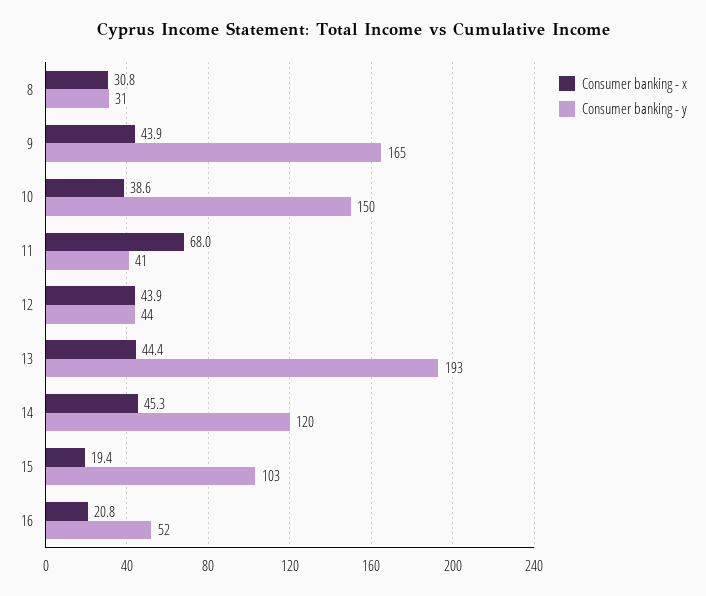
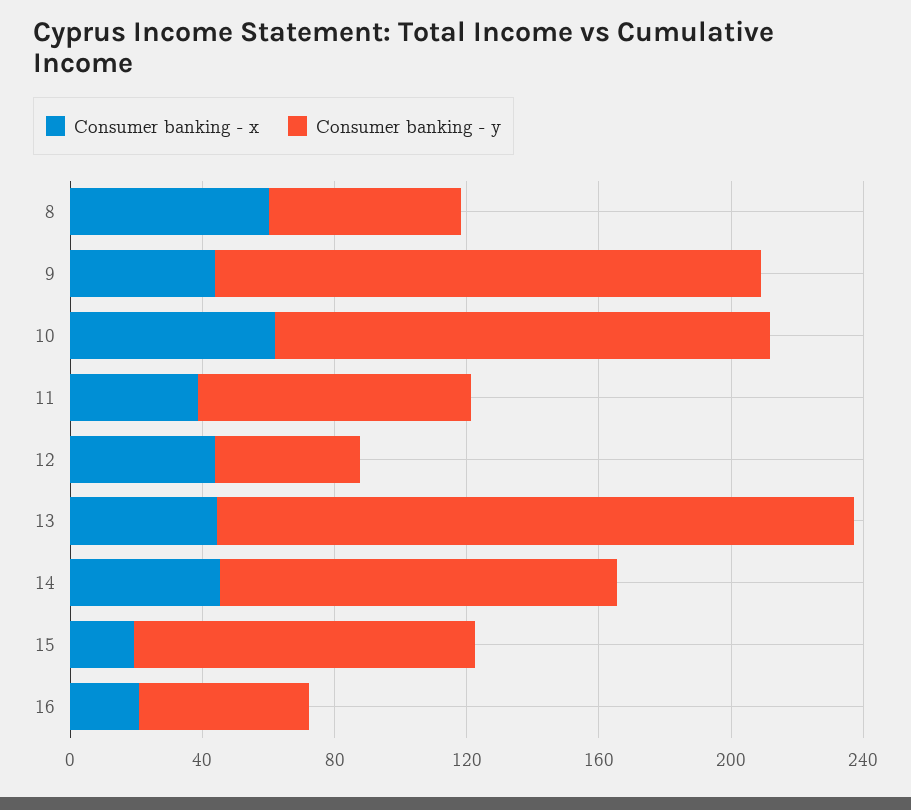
Consumer banking - x, 8: 30.8 -> 60
Consumer banking - y, 8: 31 -> 60
Consumer banking - x, 10: 38.6 -> 60
Consumer banking - x, 11: 68 -> 40
Consumer banking - y, 11: 41 -> 80

